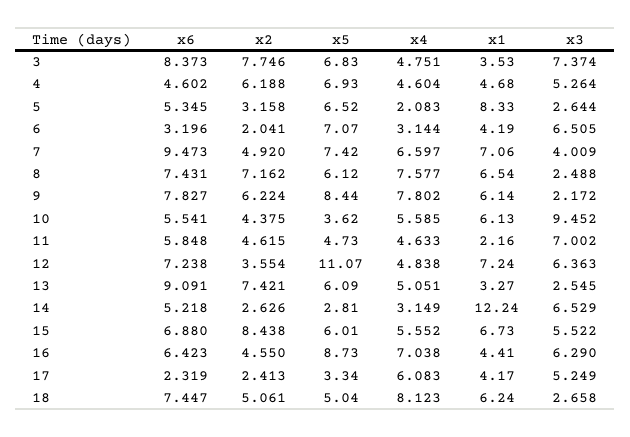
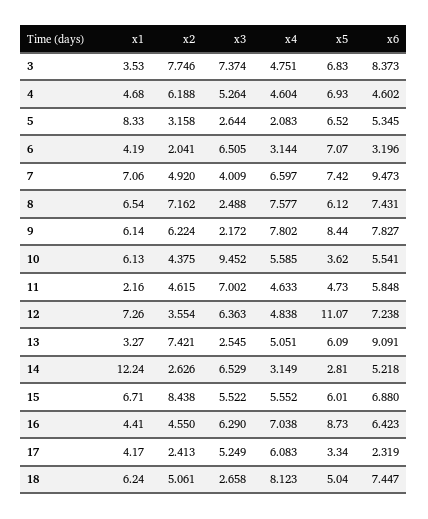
x1, 12: 7.24 -> 7.26
x1, 15: 6.73 -> 6.71

